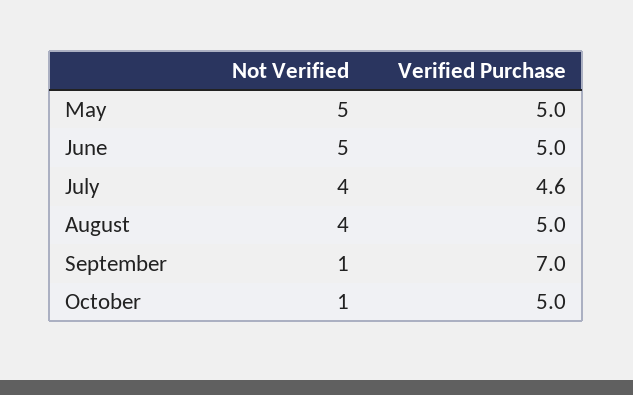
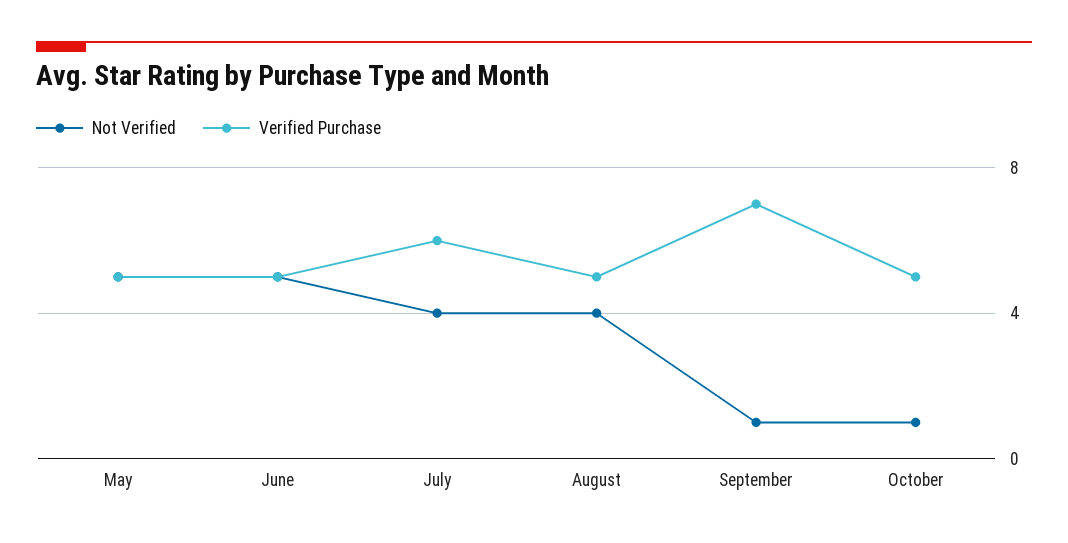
Verified Purchase, July: 4.6 -> 6

